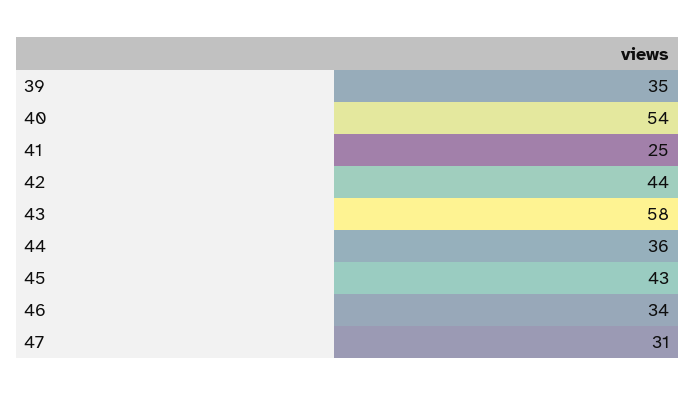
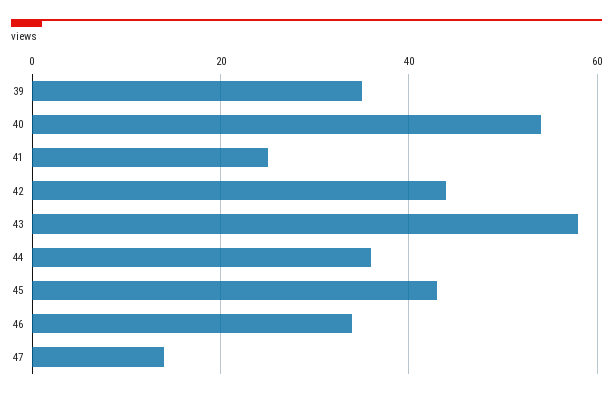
47: 31 -> 15

